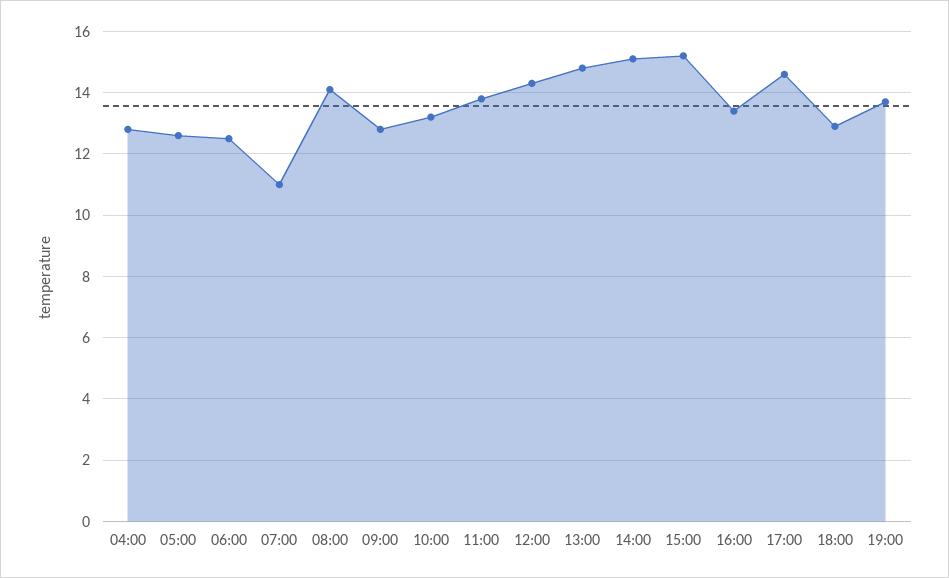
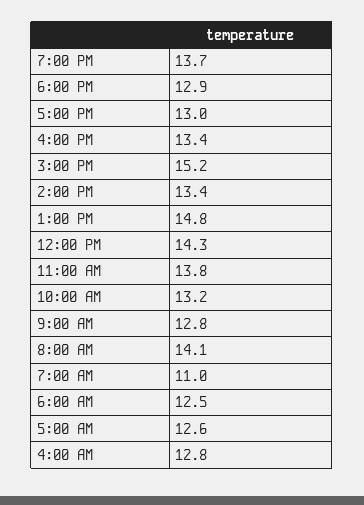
14:00: 15 -> 13.4
17:00: 14.5 -> 13

